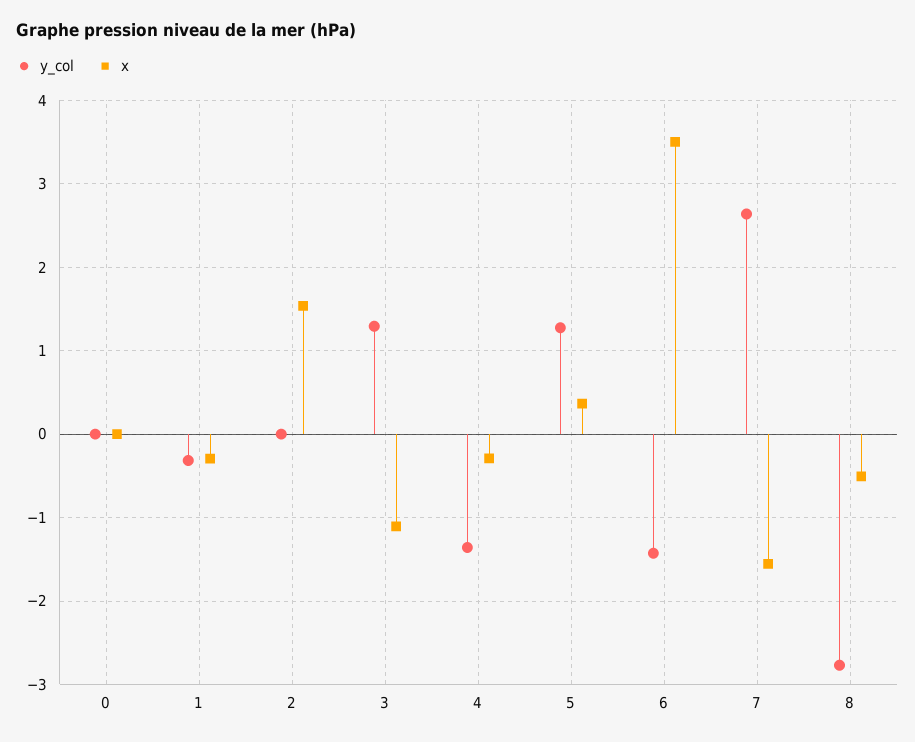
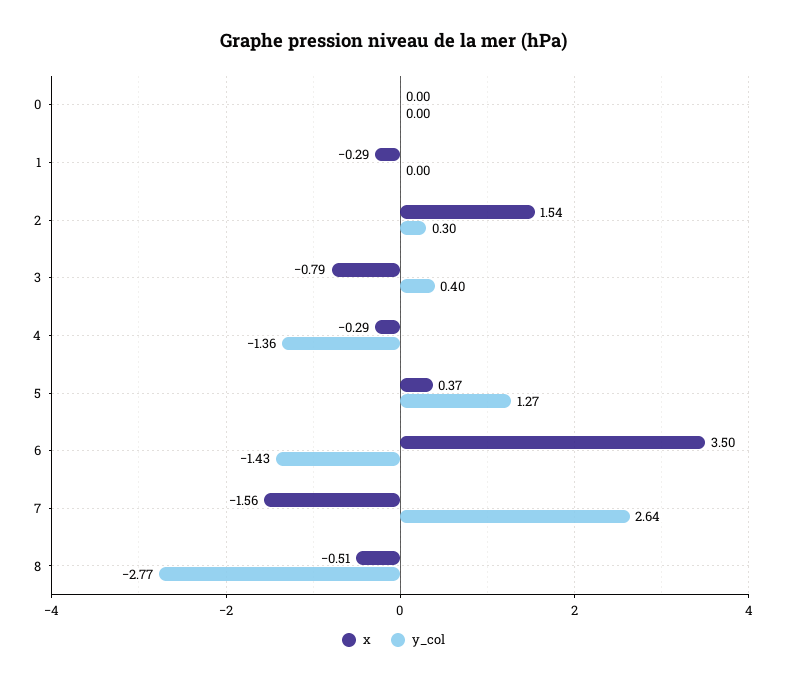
y_col, 1: -0.3 -> 0
y_col, 2: 0 -> 0.3
y_col, 3: 1.3 -> 0.4
x, 3: -1.1 -> -0.79

